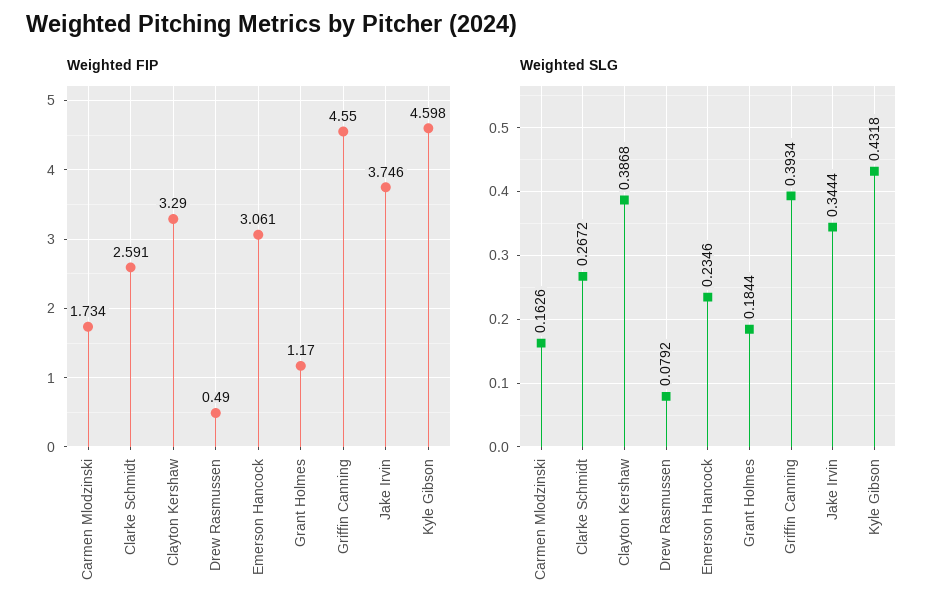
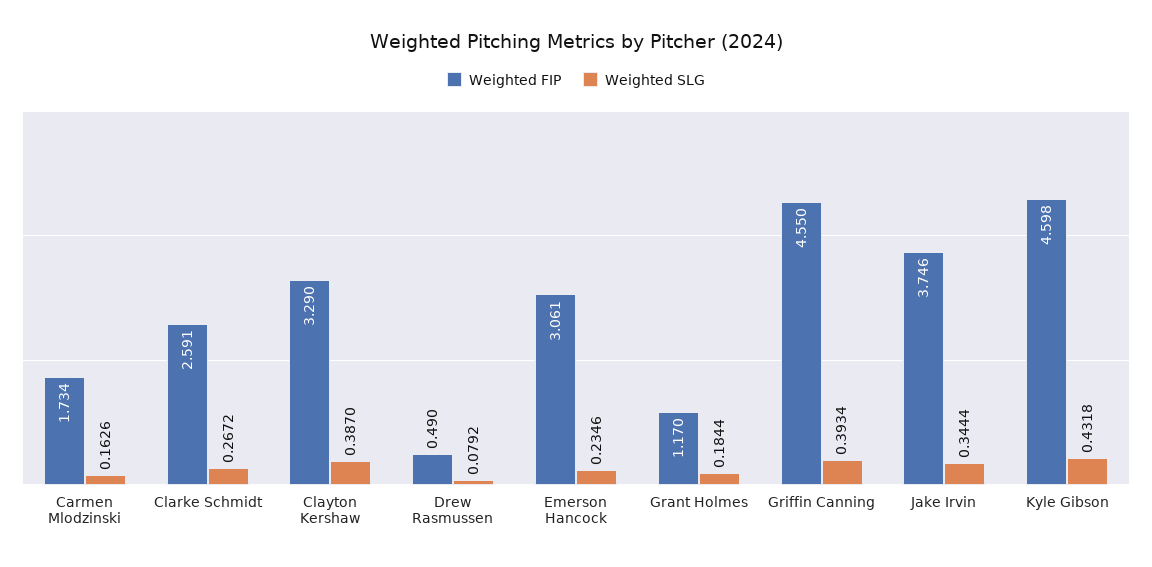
Weighted SLG, Clayton Kershaw: 0.3868 -> 0.387

